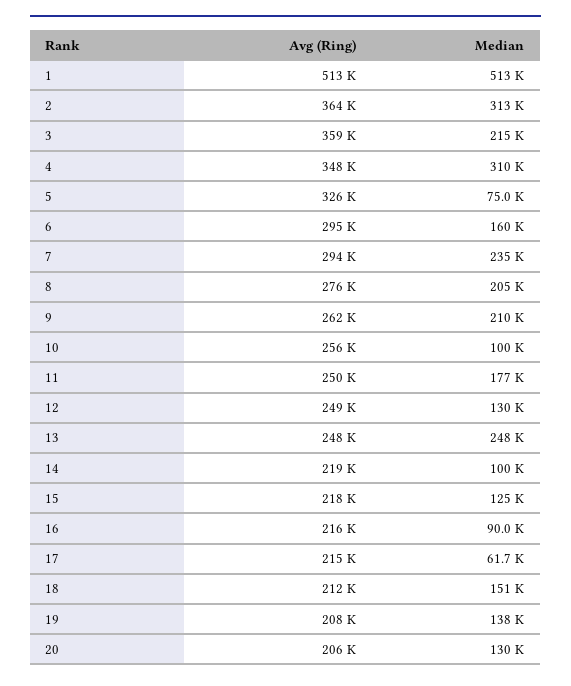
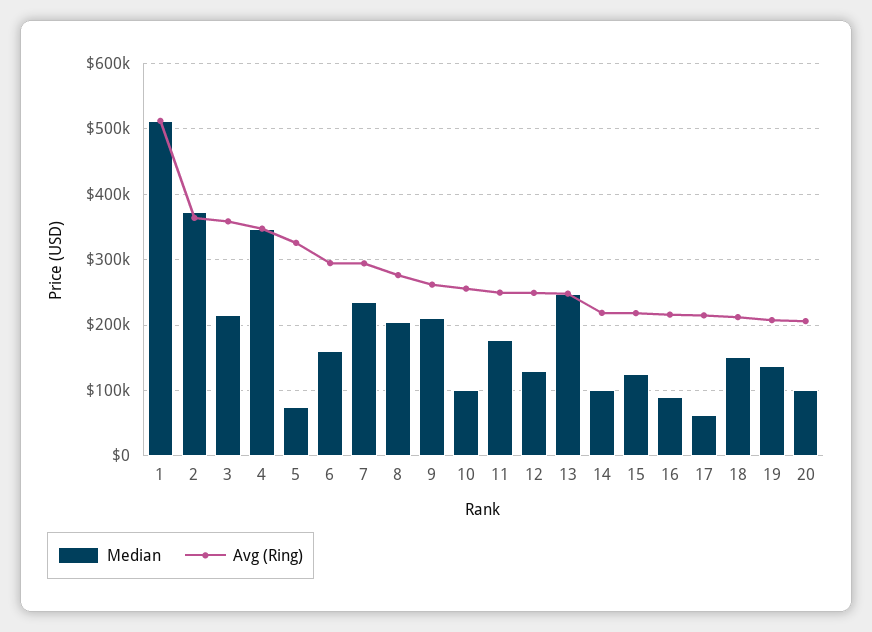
Median, 2: 313000 -> 370000
Median, 4: 310000 -> 350000
Median, 20: 130000 -> 100000

